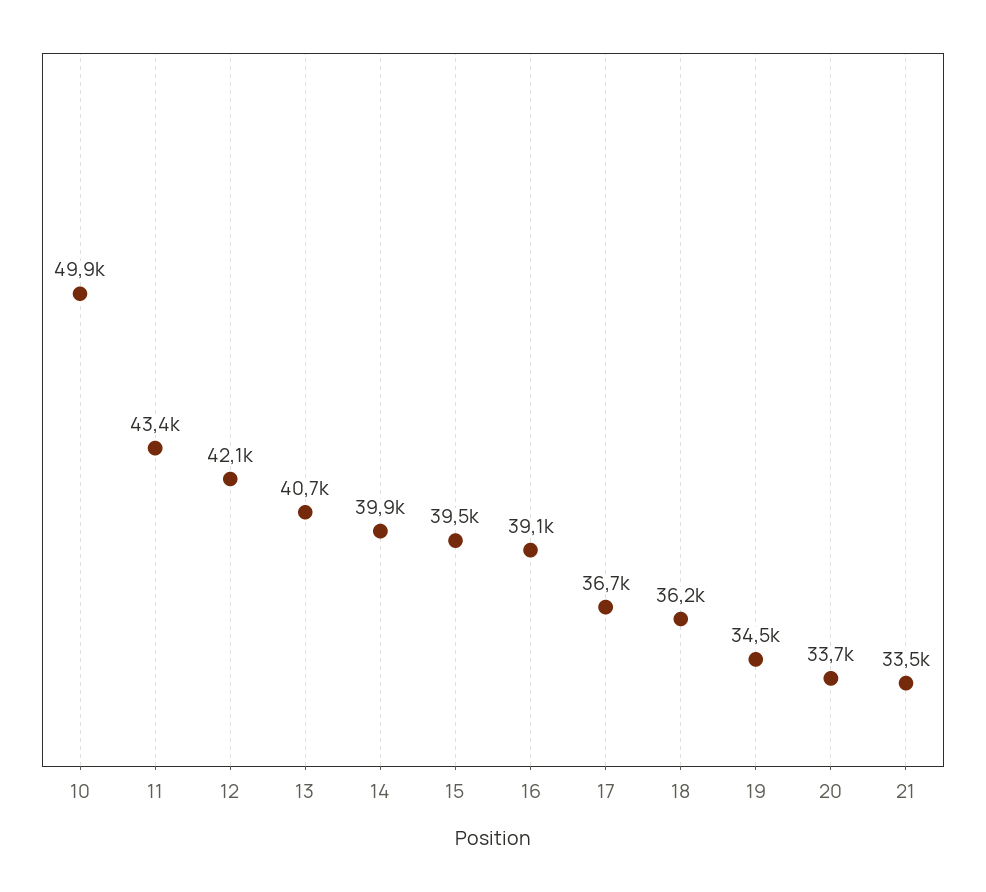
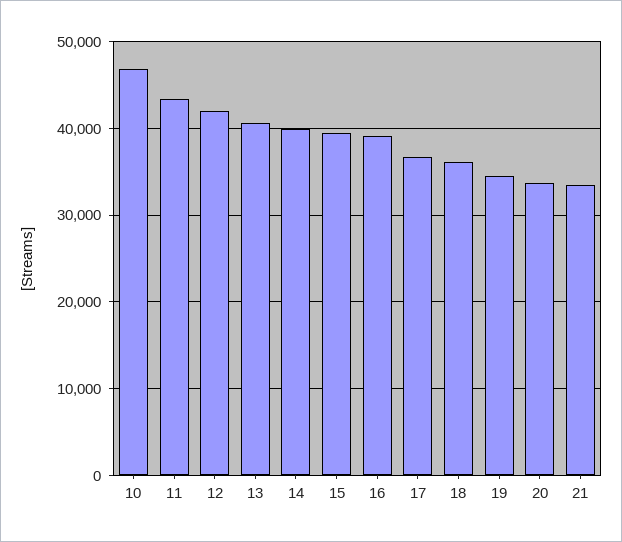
10: 49900 -> 47000

